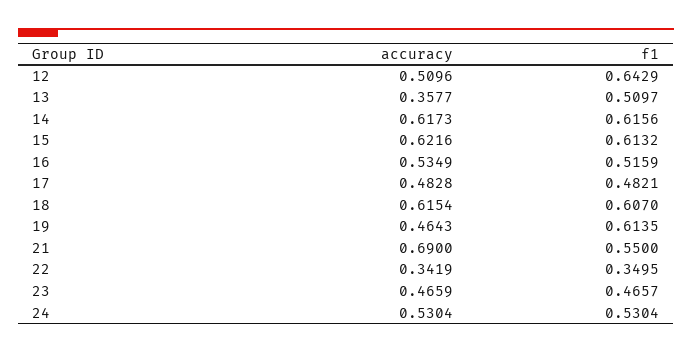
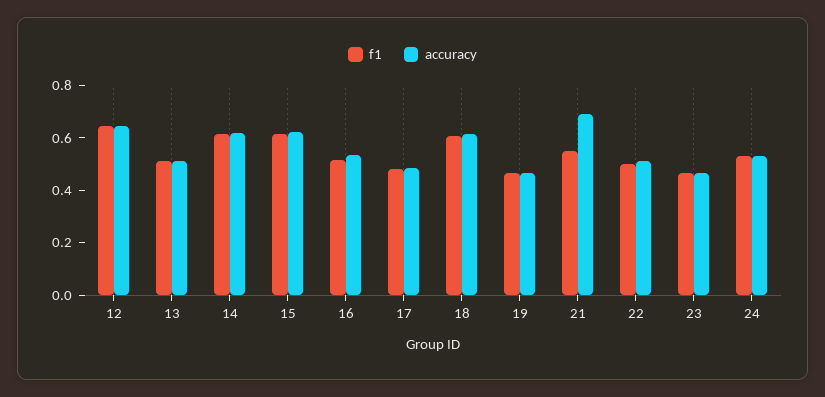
accuracy, 12: 0.5096 -> 0.65
accuracy, 13: 0.3577 -> 0.5
f1, 19: 0.6135 -> 0.45
accuracy, 22: 0.3419 -> 0.5
f1, 22: 0.3495 -> 0.5

